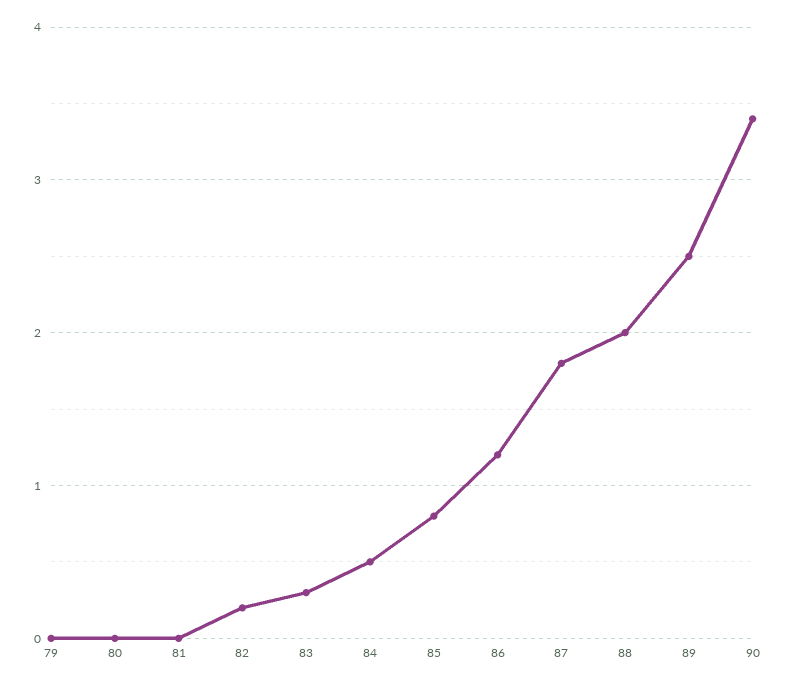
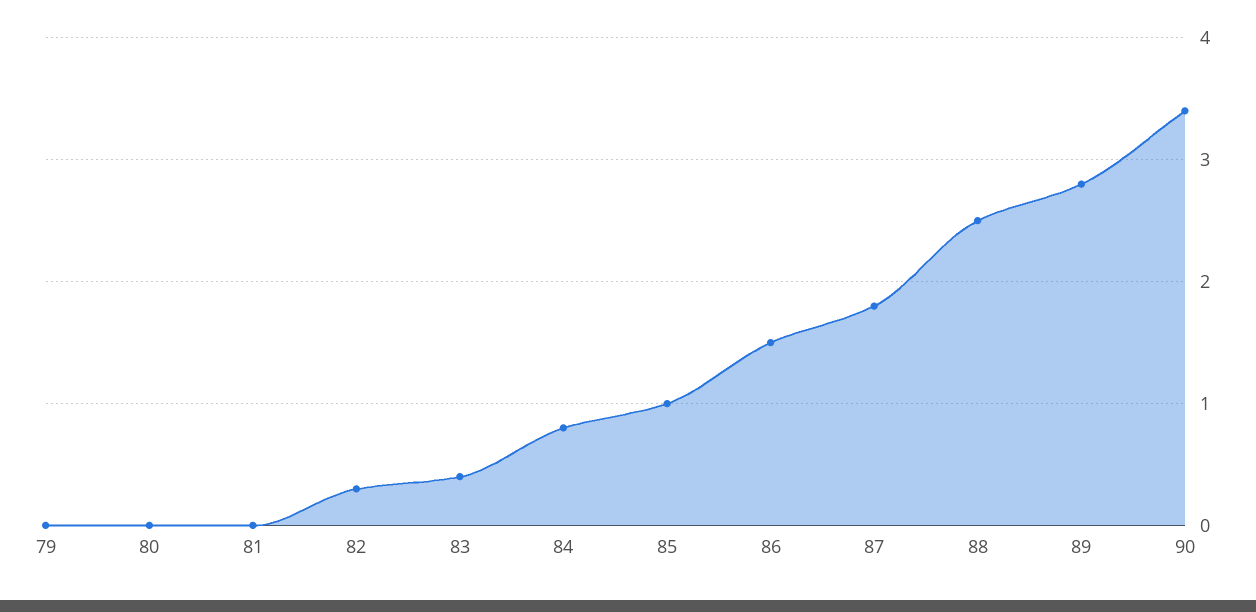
82: 0.2 -> 0.3
83: 0.3 -> 0.4
84: 0.5 -> 0.8
85: 0.8 -> 1
86: 1.2 -> 1.5
88: 2 -> 2.5
89: 2.5 -> 2.8

